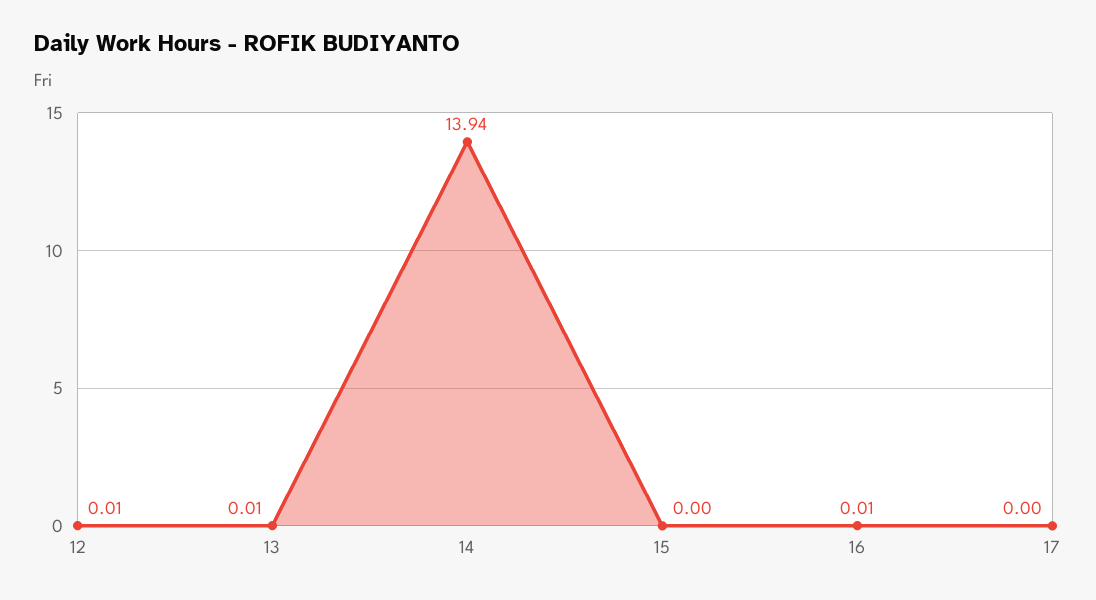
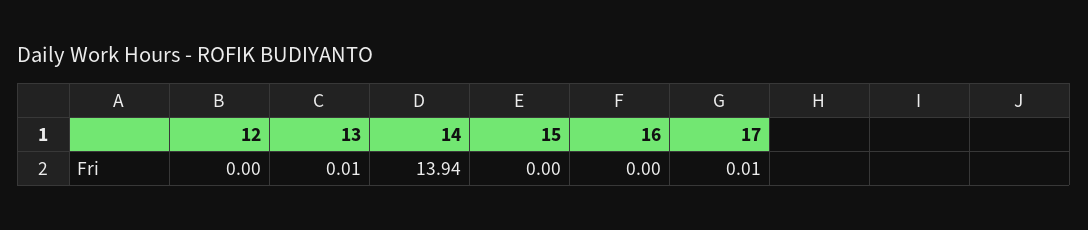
12: 0.01 -> 0
16: 0.01 -> 0
17: 0 -> 0.01

